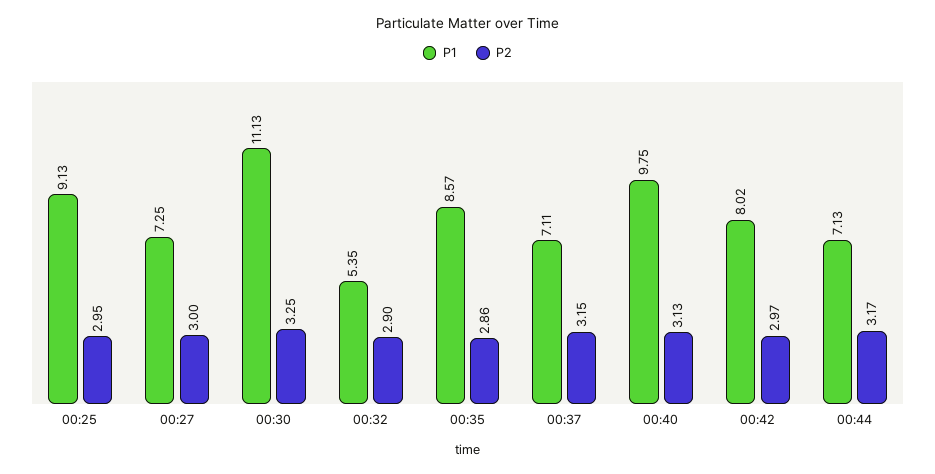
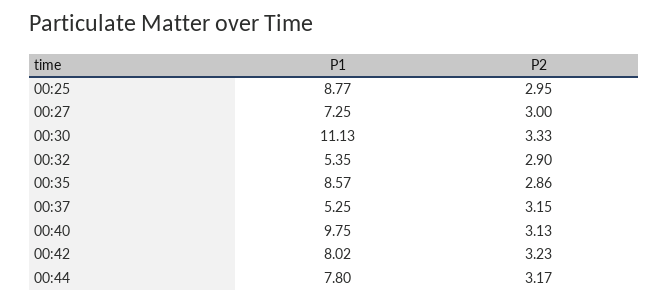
P1, 00:25: 9.13 -> 8.77
P2, 00:30: 3.25 -> 3.33
P1, 00:37: 7.11 -> 5.25
P2, 00:42: 2.97 -> 3.23
P1, 00:44: 7.13 -> 7.8

